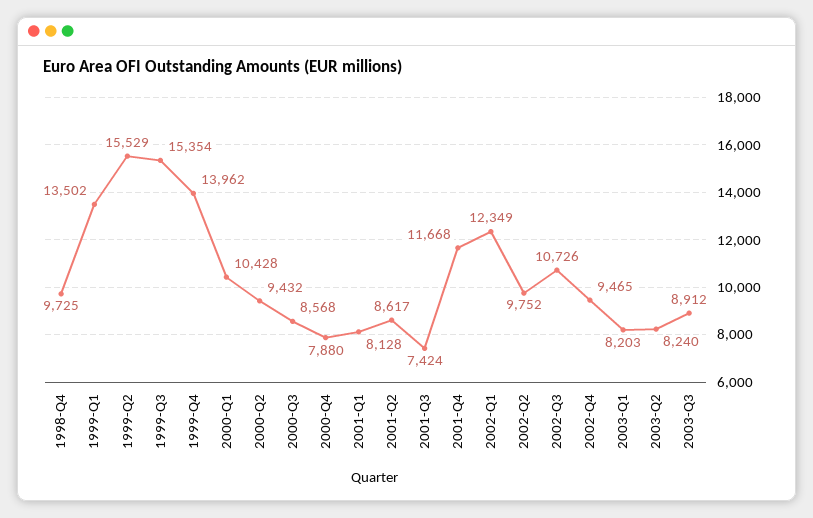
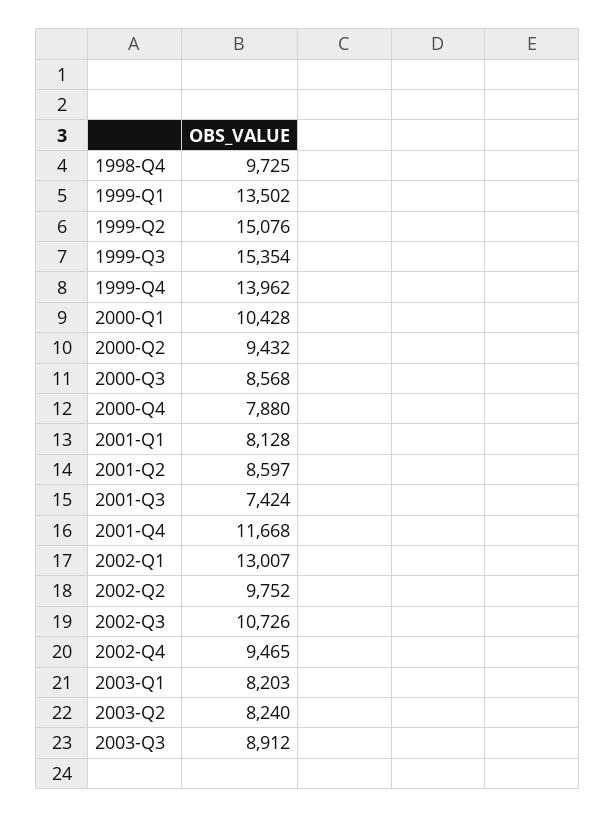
1999-Q2: 15529 -> 15076
2001-Q2: 8617 -> 8597
2002-Q1: 12349 -> 13007

